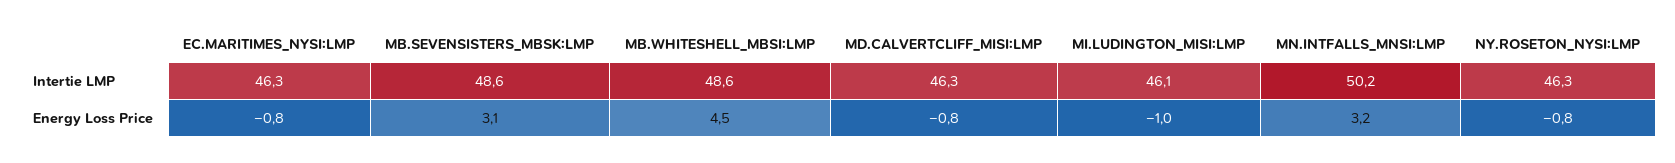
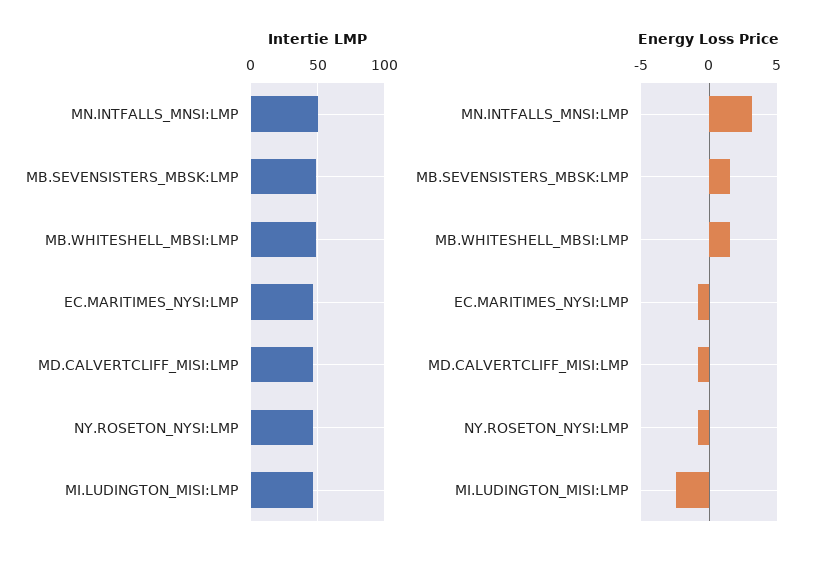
Energy Loss Price, MB.SEVENSISTERS_MBSK:LMP: 3.1 -> 1.5
Energy Loss Price, MB.WHITESHELL_MBSI:LMP: 4.5 -> 1.5
Energy Loss Price, MI.LUDINGTON_MISI:LMP: -1 -> -2.5

